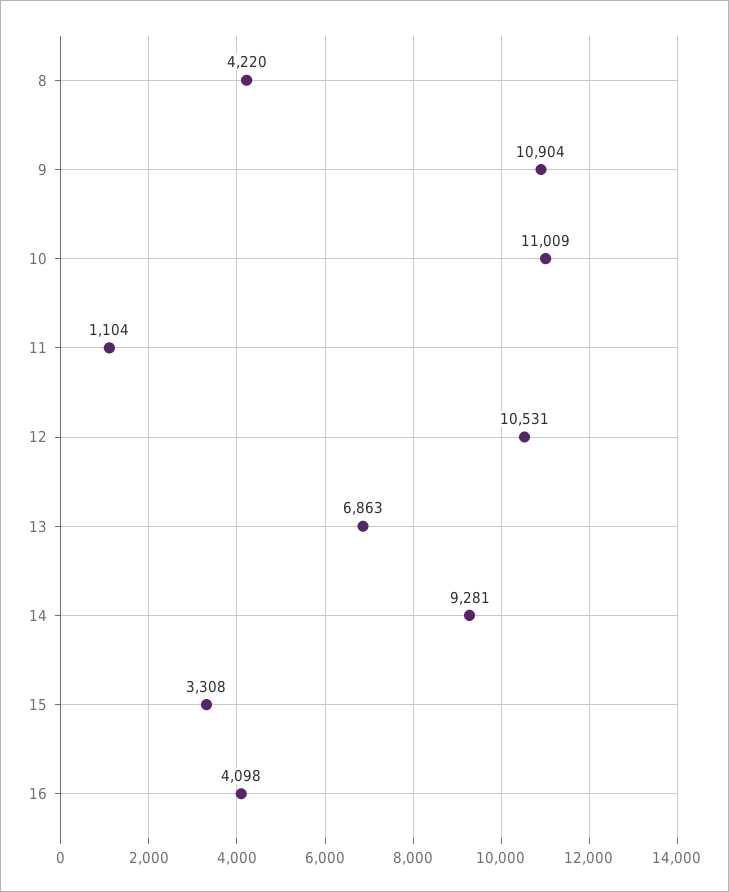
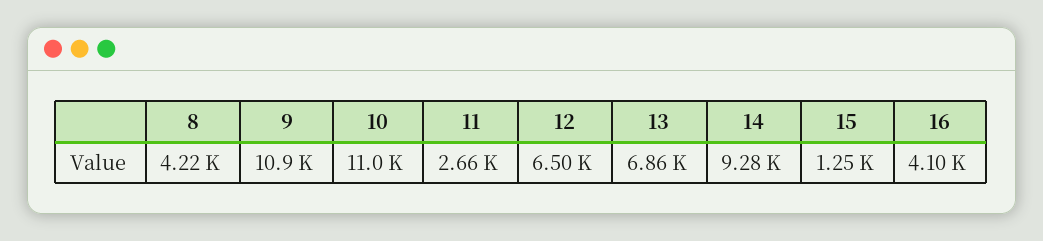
11: 1104 -> 2660
12: 10531 -> 6500
15: 3308 -> 1250

